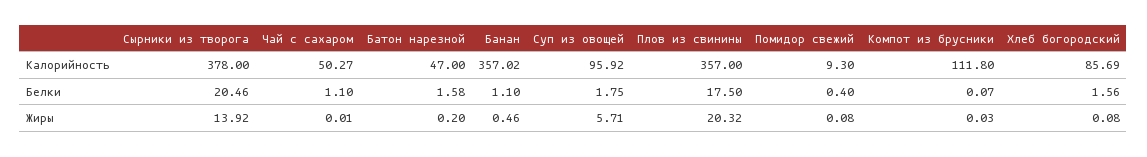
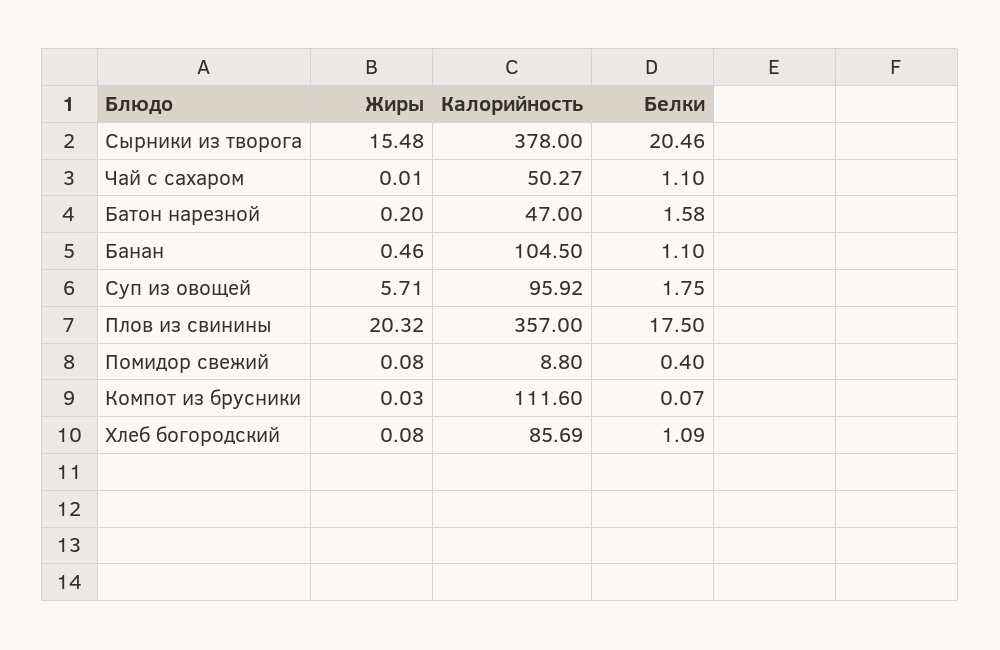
Банан, Калорийность: 357.02 -> 104.5
Помидор свежий, Калорийность: 9.3 -> 8.8
Компот из брусники, Калорийность: 111.8 -> 111.6
Хлеб богородский, Белки: 1.56 -> 1.09
Сырники из творога, Жиры: 13.92 -> 15.48

